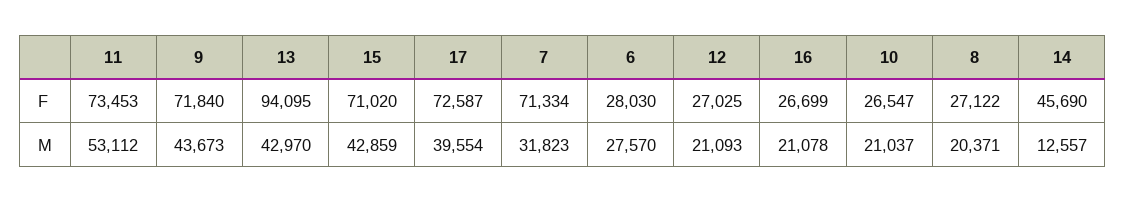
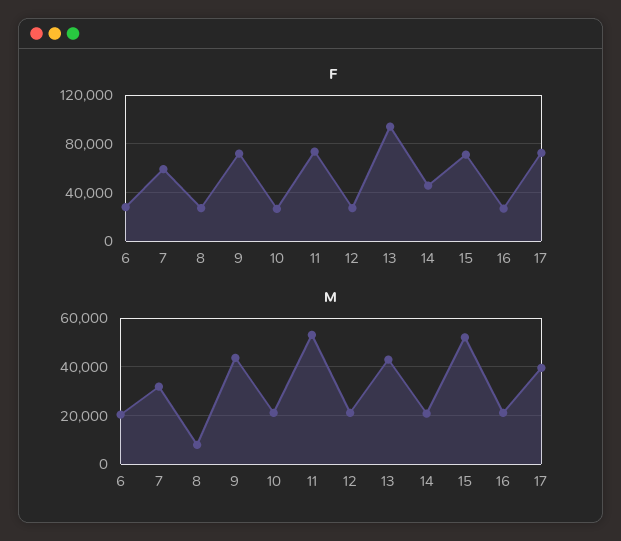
F, 7: 71334 -> 60000
M, 15: 42859 -> 52500
M, 6: 27570 -> 20000
M, 8: 20371 -> 7500
M, 14: 12557 -> 20000

